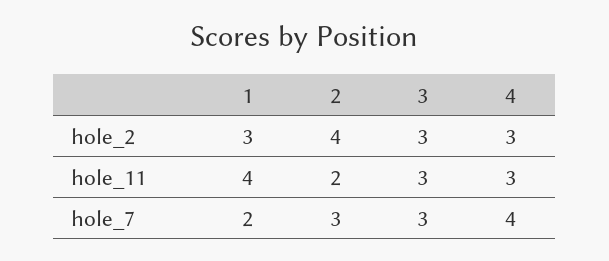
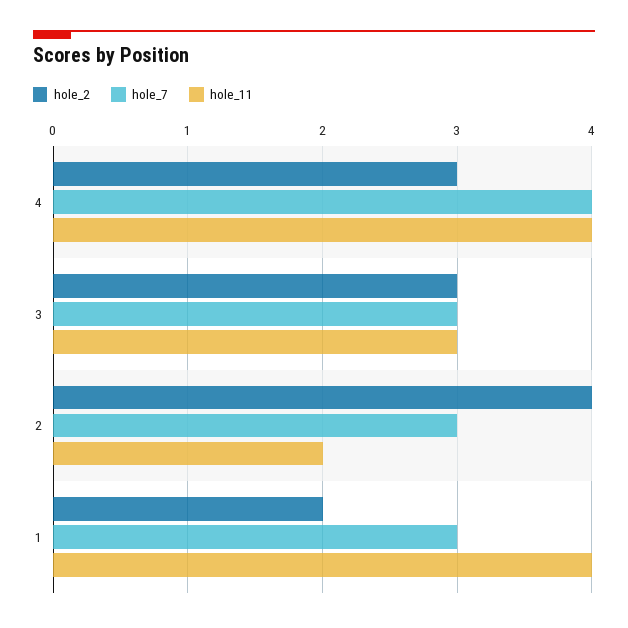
hole_2, 1: 3 -> 2
hole_11, 4: 3 -> 4
hole_7, 1: 2 -> 3

